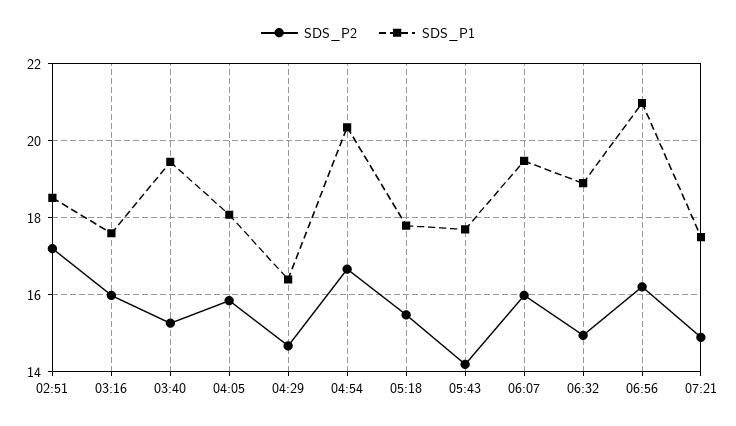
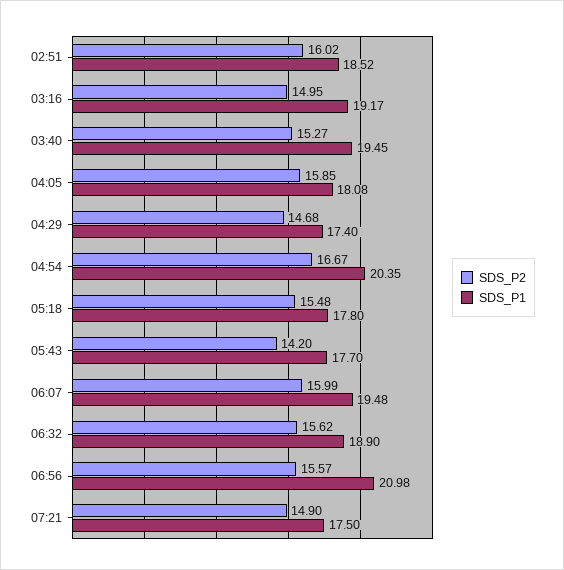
SDS_P2, 02:51: 17.2 -> 16.02
SDS_P2, 03:16: 16 -> 14.95
SDS_P1, 03:16: 17.6 -> 19.17
SDS_P1, 04:29: 16.4 -> 17.4
SDS_P2, 06:32: 15 -> 15.62
SDS_P2, 06:56: 16.2 -> 15.57

